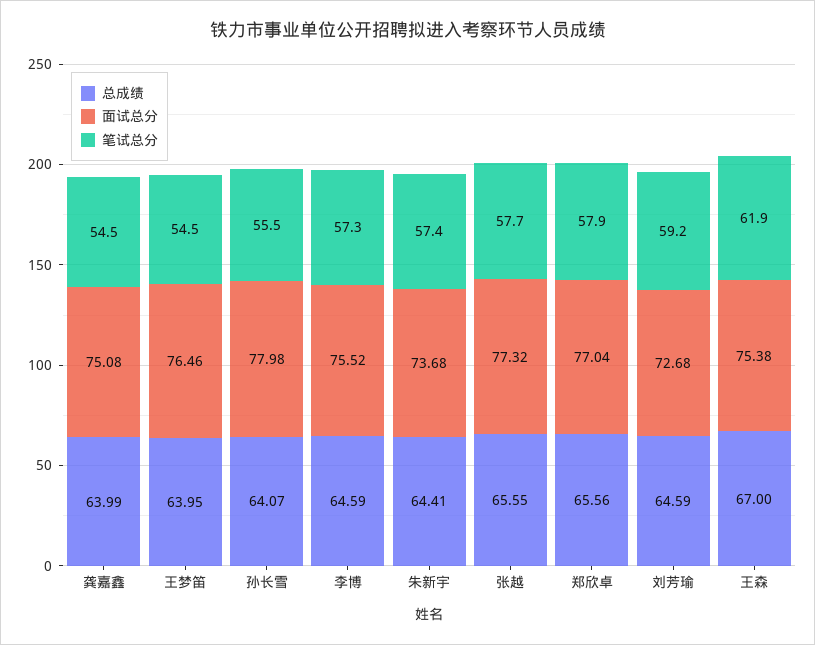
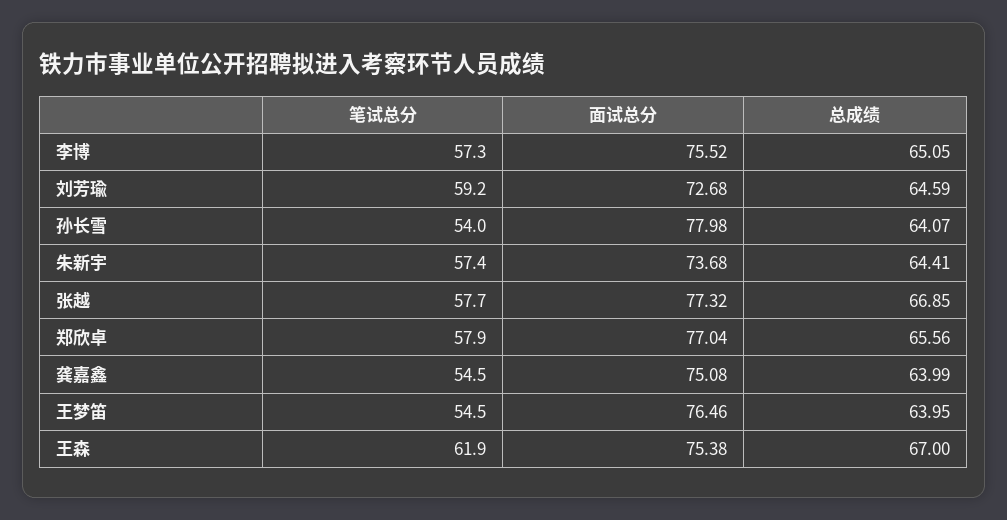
笔试总分, 孙长雪: 55.5 -> 54
总成绩, 李博: 64.59 -> 65.05
总成绩, 张越: 65.55 -> 66.85

